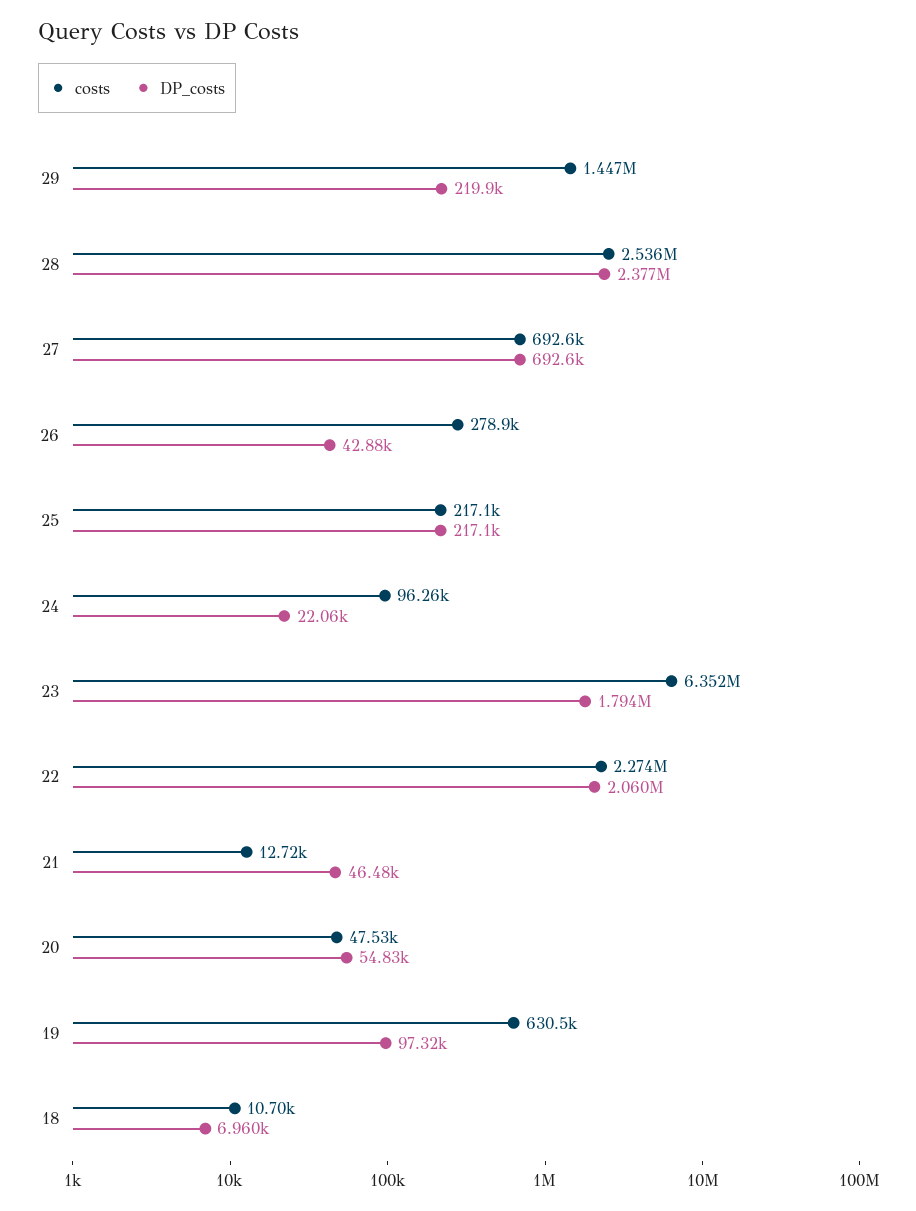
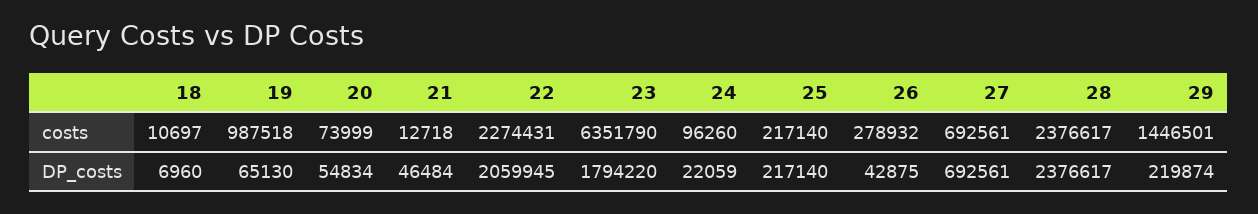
costs, 28: 2536000 -> 2376617
costs, 20: 47530 -> 73999
costs, 19: 630500 -> 987518
DP_costs, 19: 97320 -> 65130

